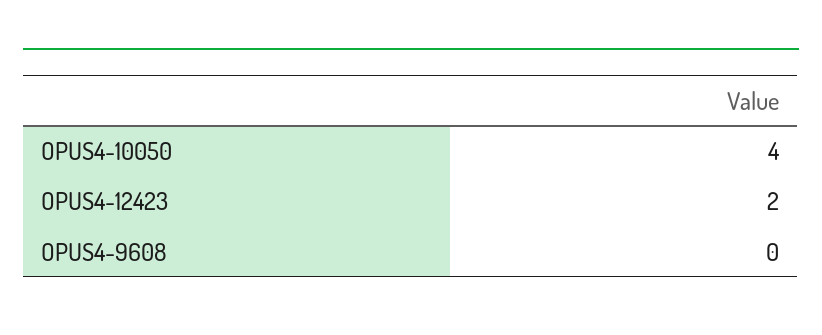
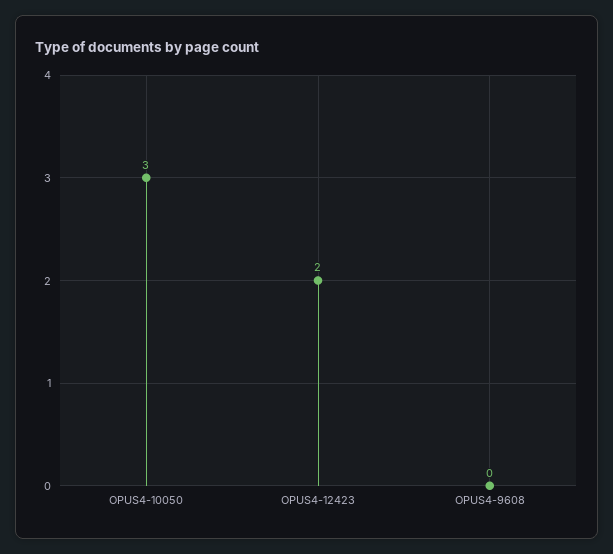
OPUS4-10050: 4 -> 3

